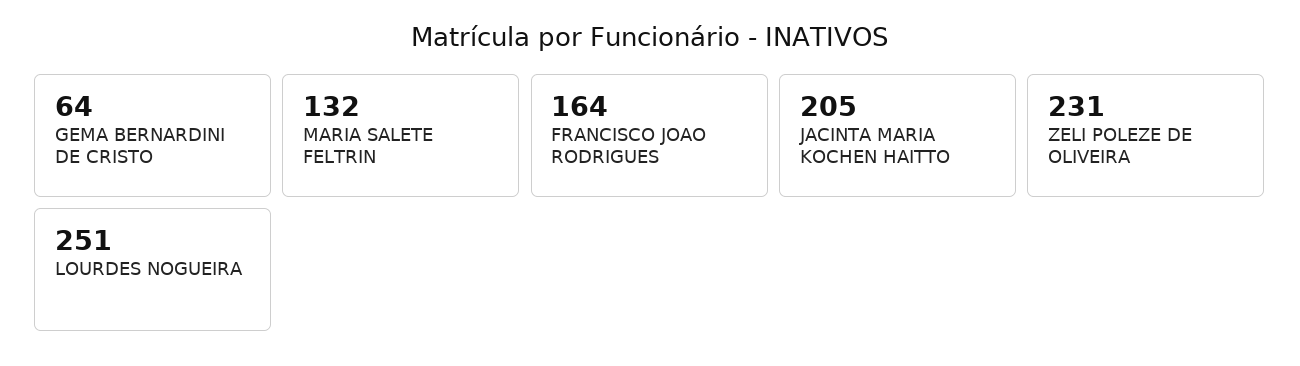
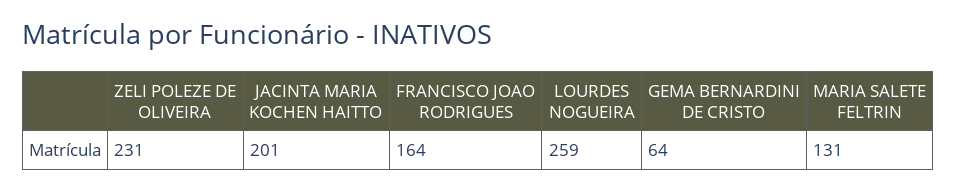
MARIA SALETE FELTRIN: 132 -> 131
JACINTA MARIA KOCHEN HAITTO: 205 -> 201
LOURDES NOGUEIRA: 251 -> 259

